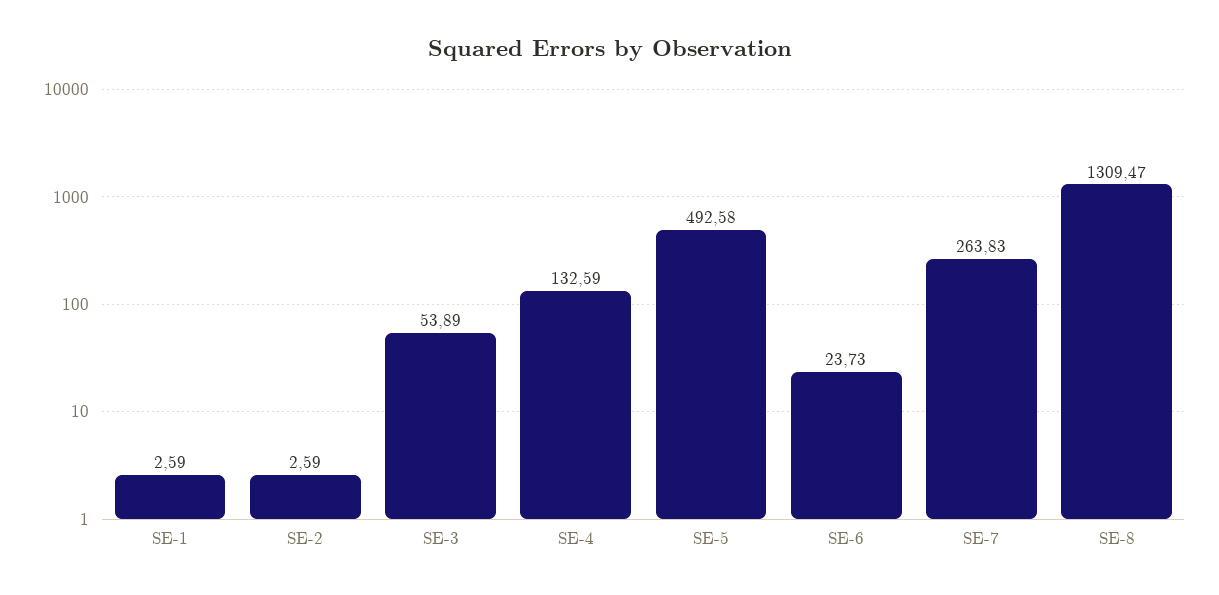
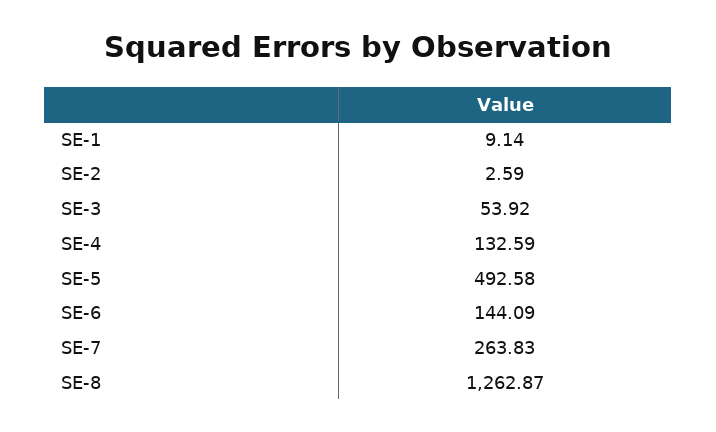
SE-1: 2.59 -> 9.14
SE-3: 53.89 -> 53.92
SE-6: 23.73 -> 144.09
SE-8: 1309.47 -> 1262.87

